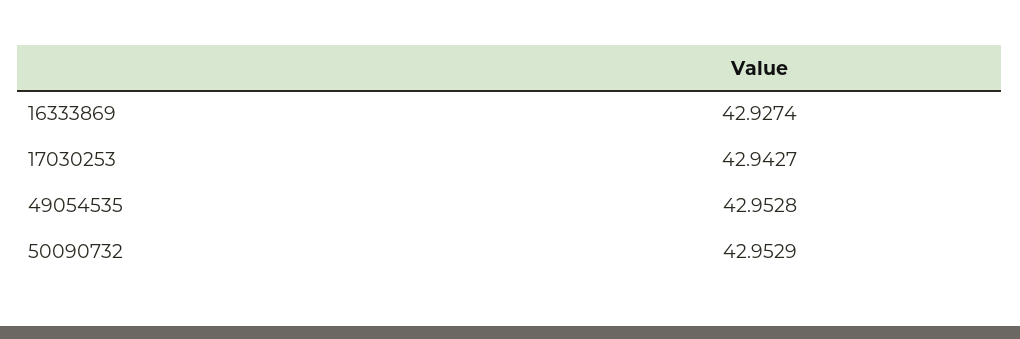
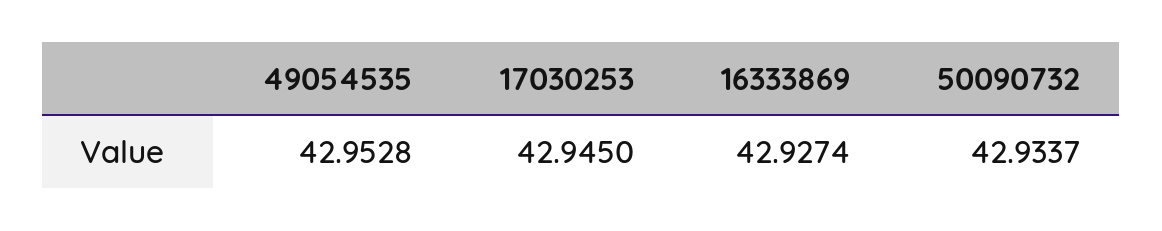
17030253: 42.9427 -> 42.945
50090732: 42.9529 -> 42.9337

